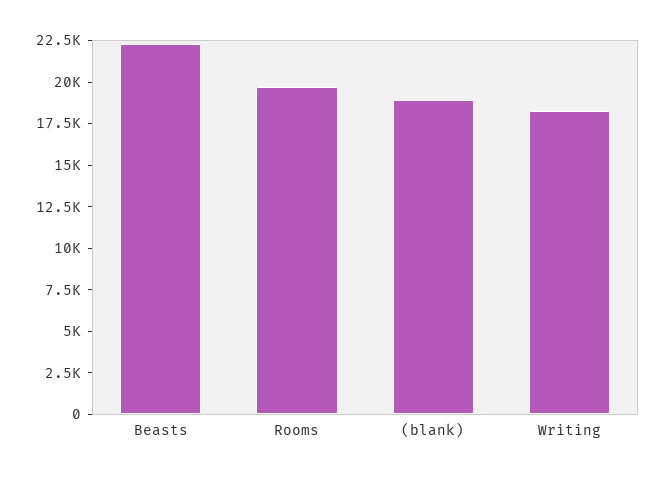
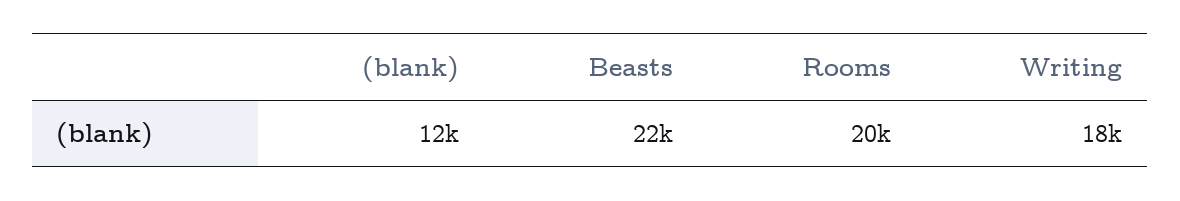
(blank): 19000 -> 12000

